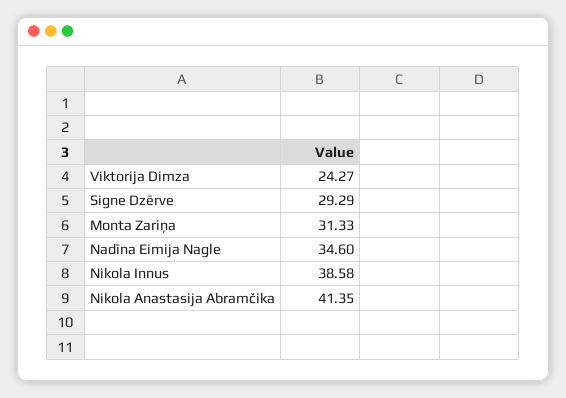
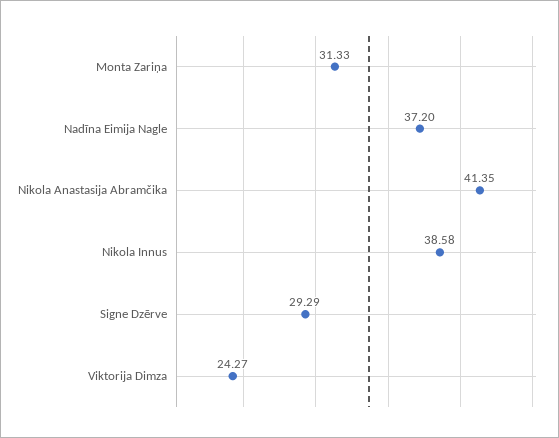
Nadīna Eimija Nagle: 34.6 -> 37.2

